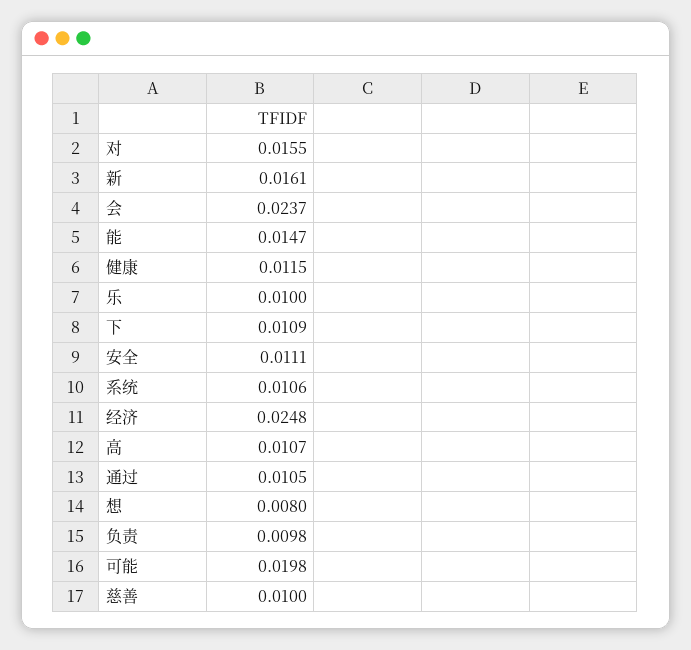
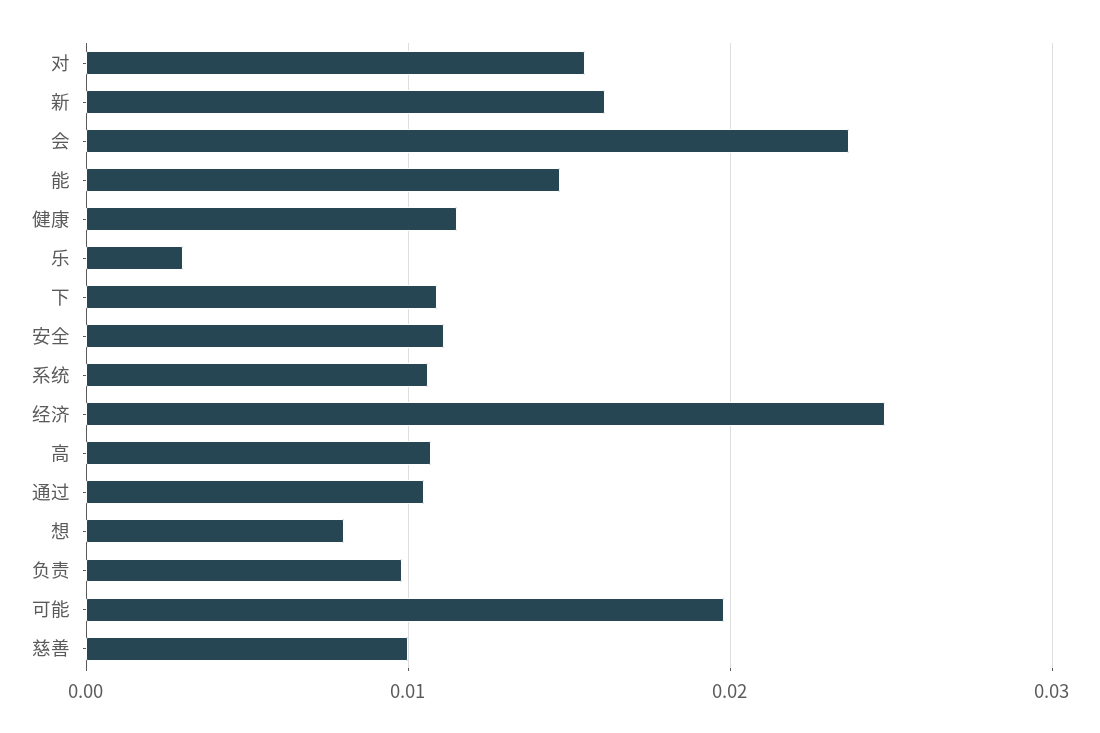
乐: 0.01 -> 0.003

